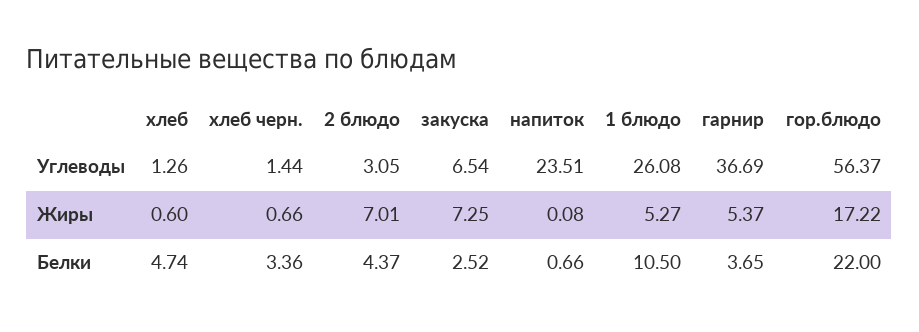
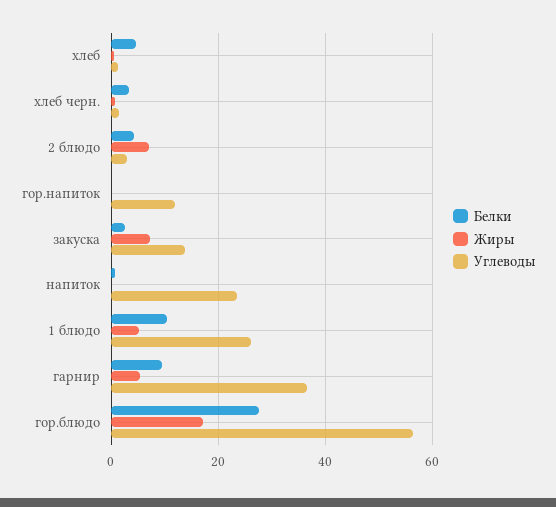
Углеводы, закуска: 6.54 -> 14
Белки, гарнир: 3.65 -> 10
Белки, гор.блюдо: 22 -> 28
Белки, гор.напиток: none -> 0
Жиры, гор.напиток: none -> 0
Углеводы, гор.напиток: none -> 12

